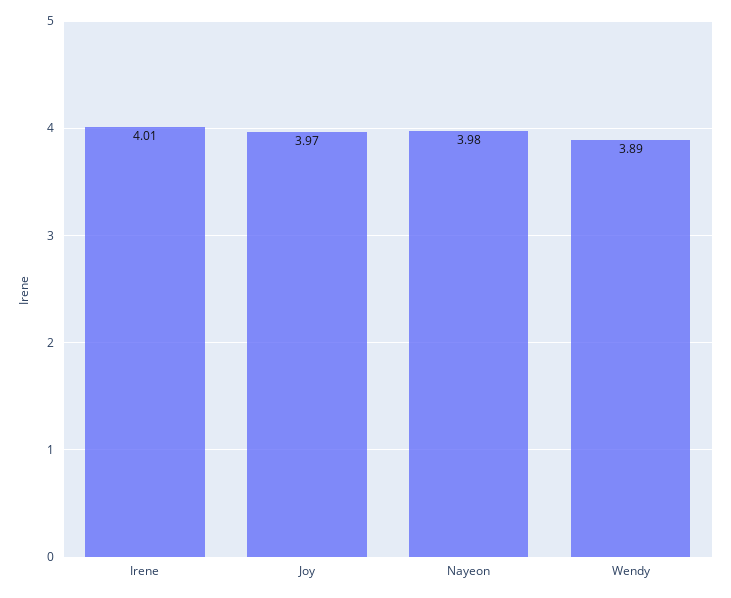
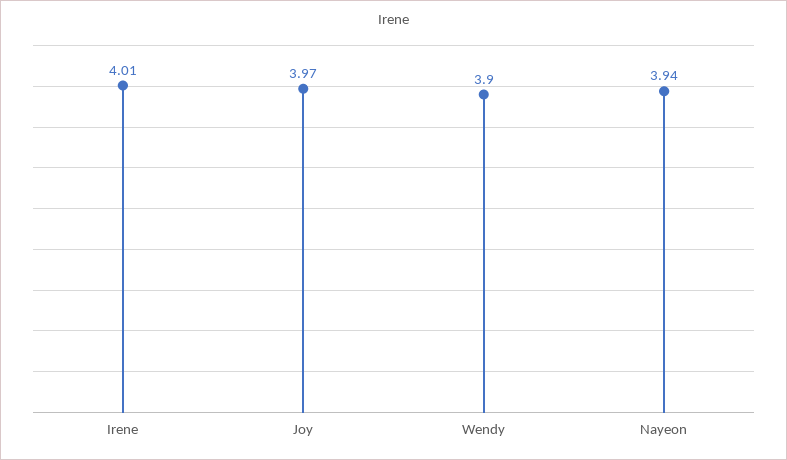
Nayeon: 3.98 -> 3.94
Wendy: 3.89 -> 3.9

